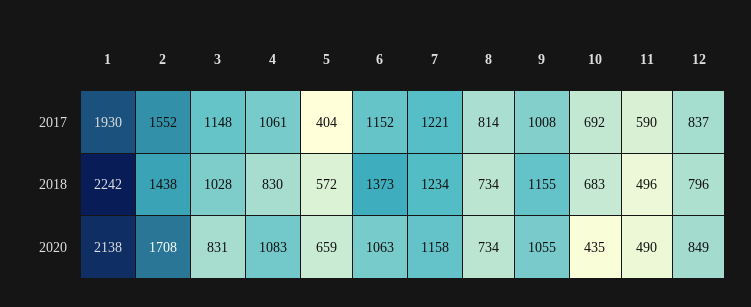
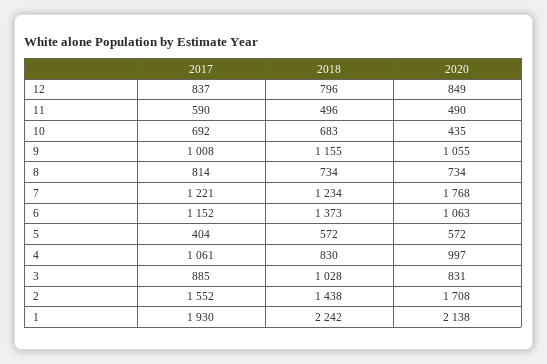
3, 2017: 1148 -> 885
4, 2020: 1083 -> 997
5, 2020: 659 -> 572
7, 2020: 1158 -> 1768

